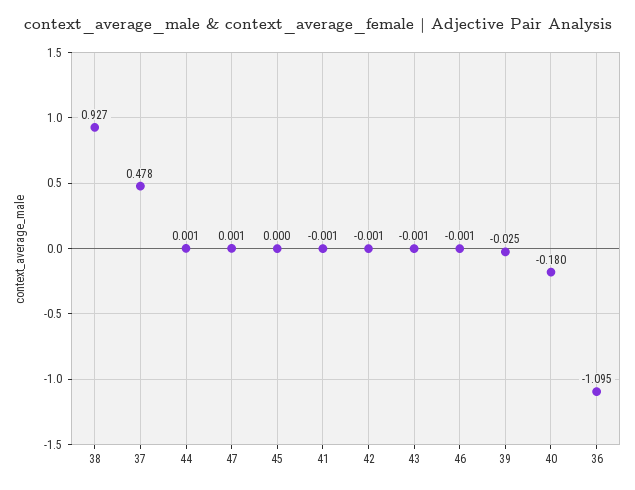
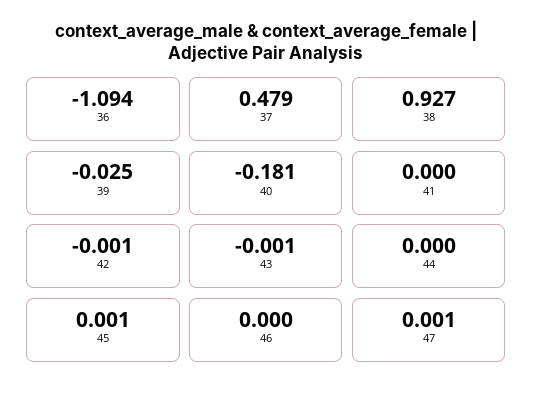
37: 0.478 -> 0.479
44: 0.001 -> 0
45: 0 -> 0.001
41: -0.001 -> 0
46: -0.001 -> 0
40: -0.18 -> -0.181
36: -1.095 -> -1.094

